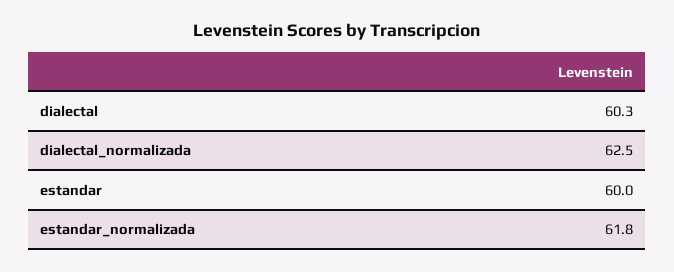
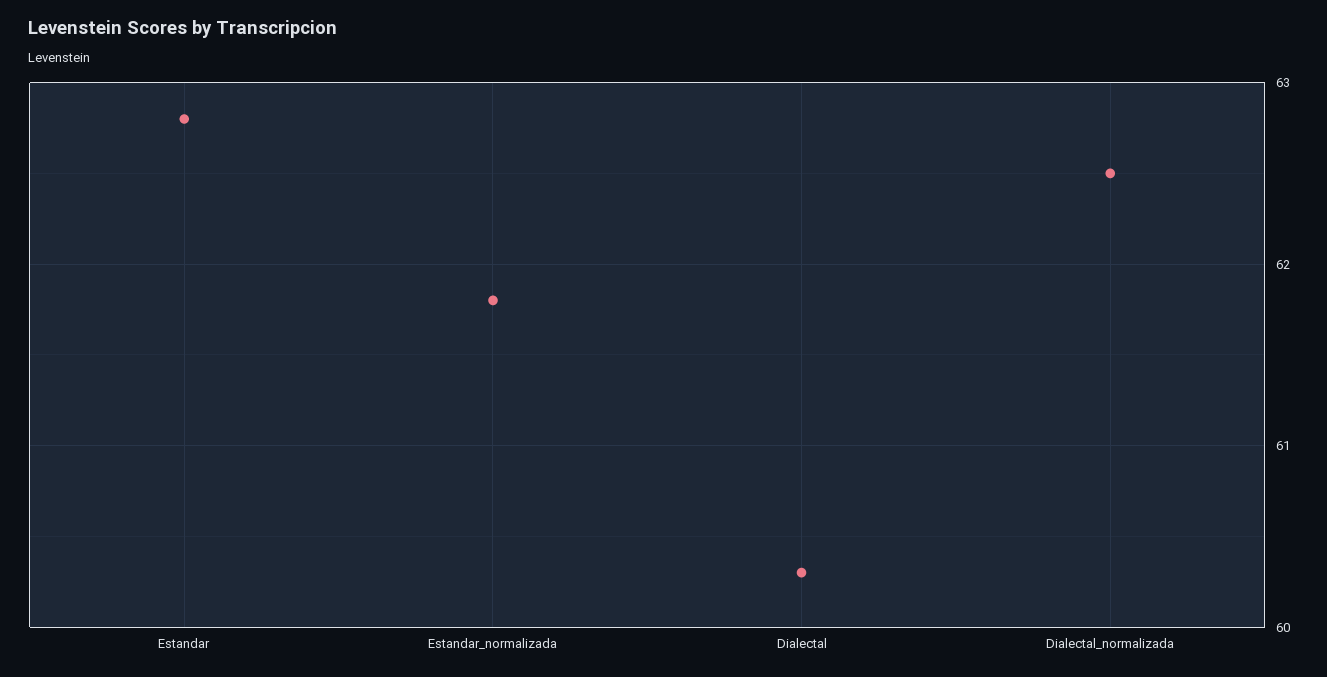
estandar: 60 -> 62.8

